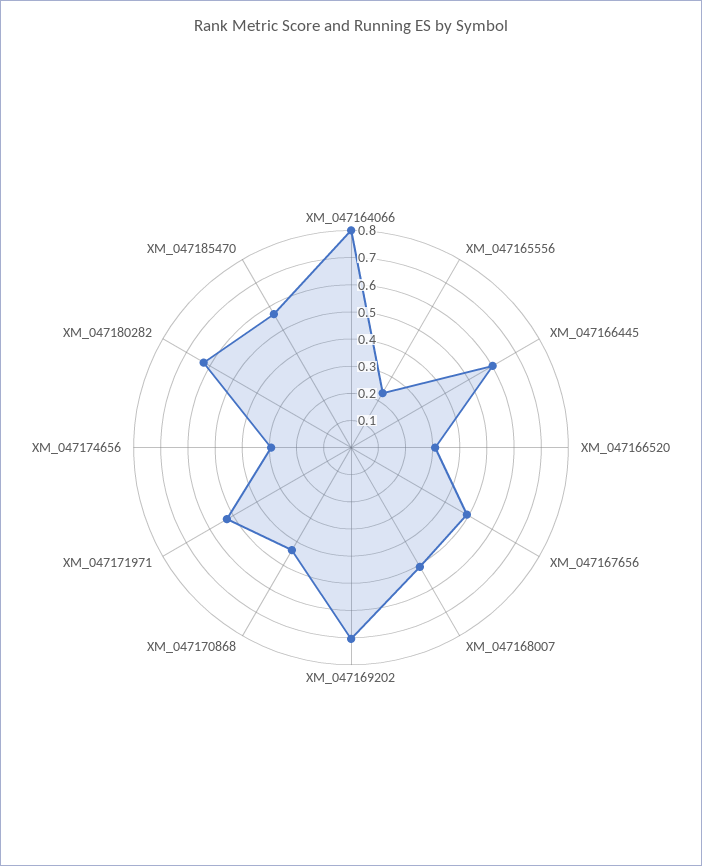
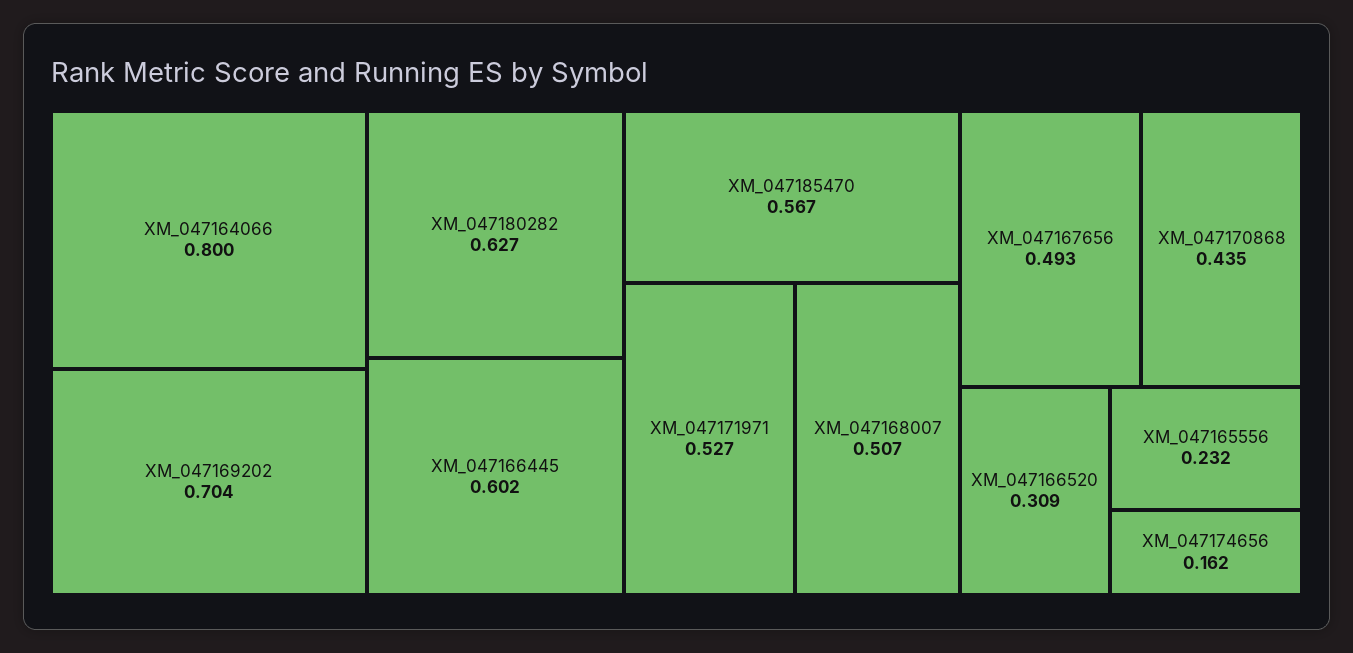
XM_047174656: 0.3 -> 0.162

